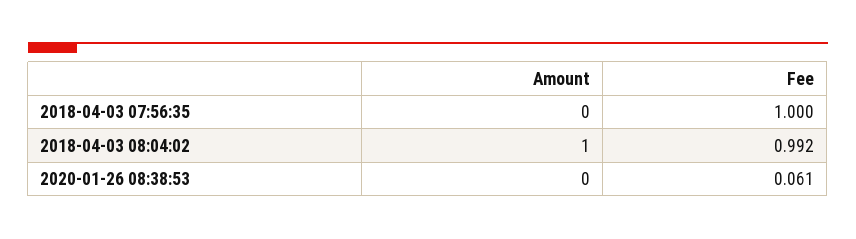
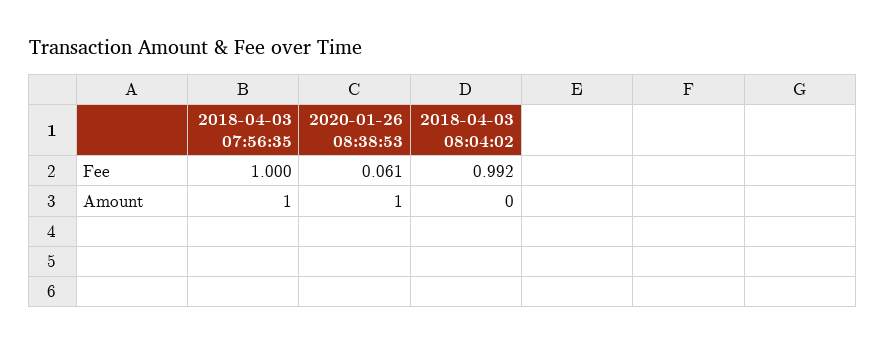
Amount, 2018-04-03 07:56:35: 0 -> 1
Amount, 2018-04-03 08:04:02: 1 -> 0
Amount, 2020-01-26 08:38:53: 0 -> 1

